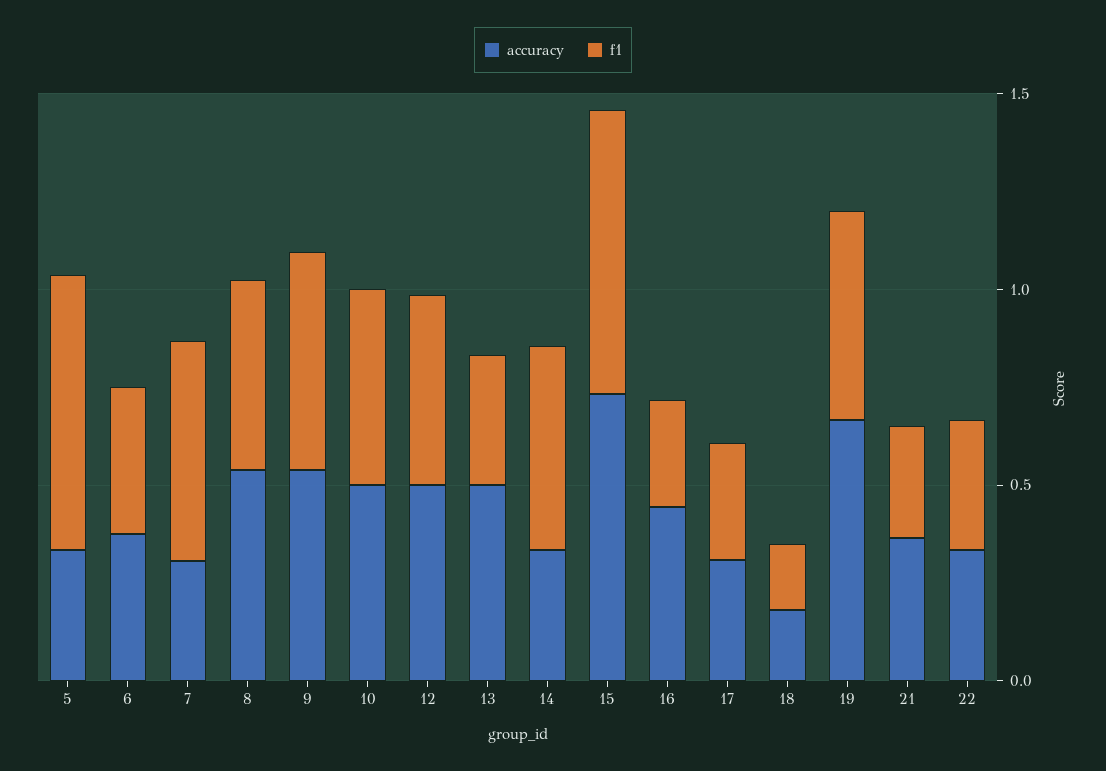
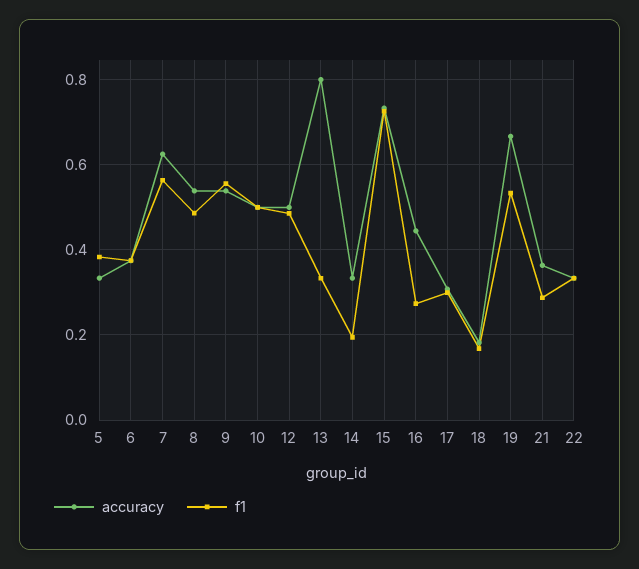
f1, 5: 0.7 -> 0.38
accuracy, 7: 0.3 -> 0.62
accuracy, 13: 0.5 -> 0.8
f1, 14: 0.5 -> 0.2

